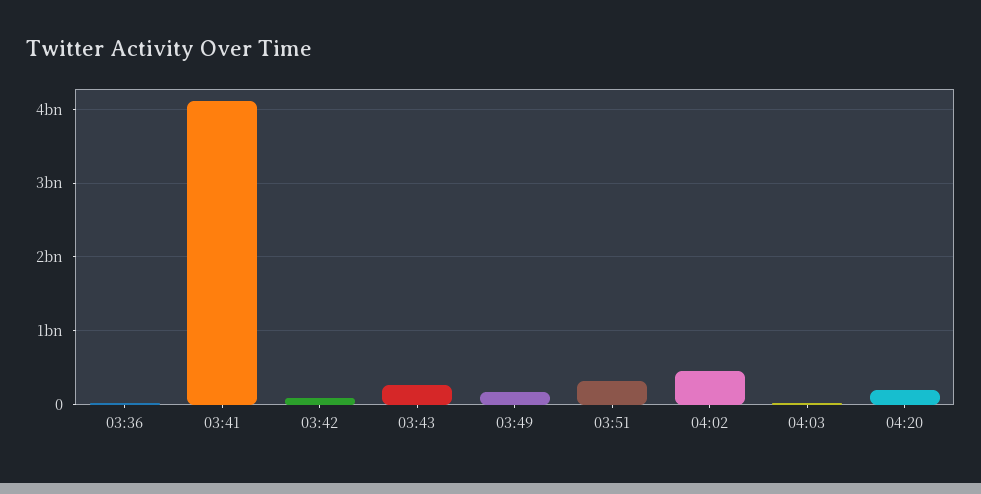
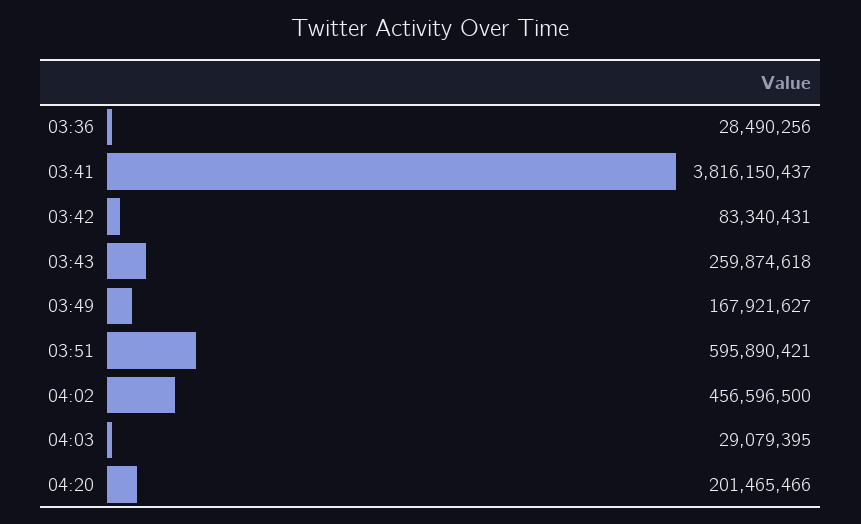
03:41: 4100000000 -> 3816150437
03:51: 300000000 -> 595890421

